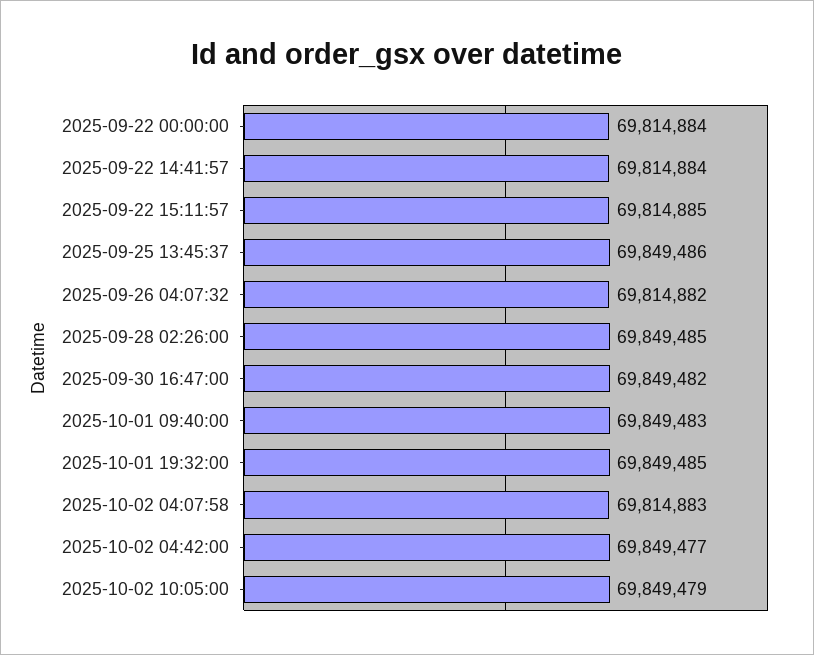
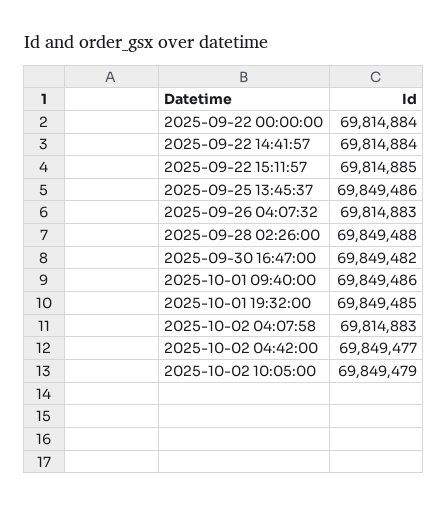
2025-09-26 04:07:32: 69814882 -> 69814883
2025-09-28 02:26:00: 69849485 -> 69849488
2025-10-01 09:40:00: 69849483 -> 69849486

